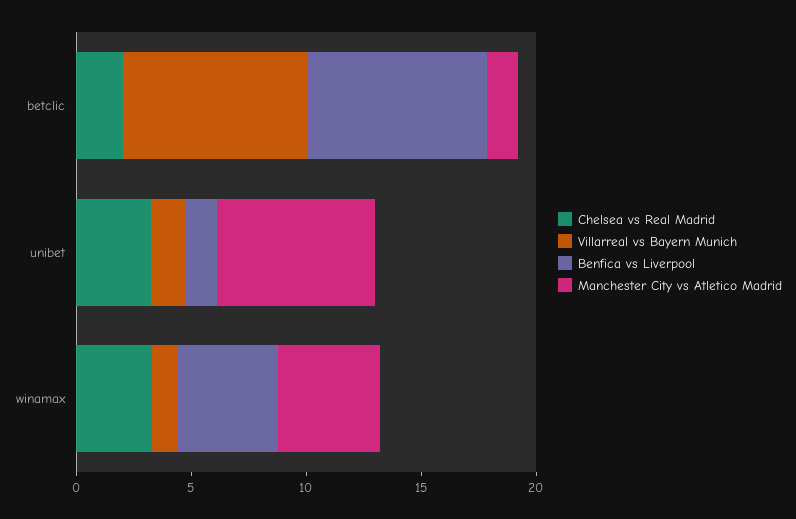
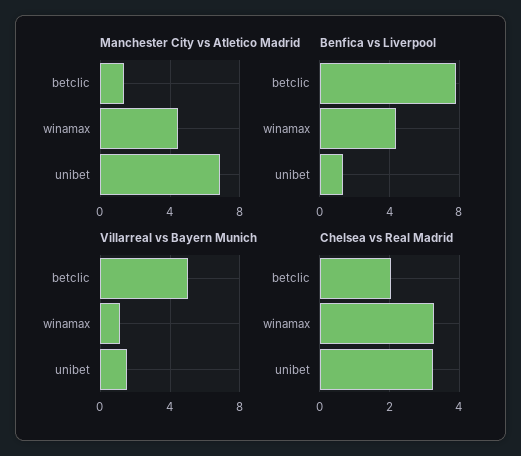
Villarreal vs Bayern Munich, betclic: 8 -> 5

